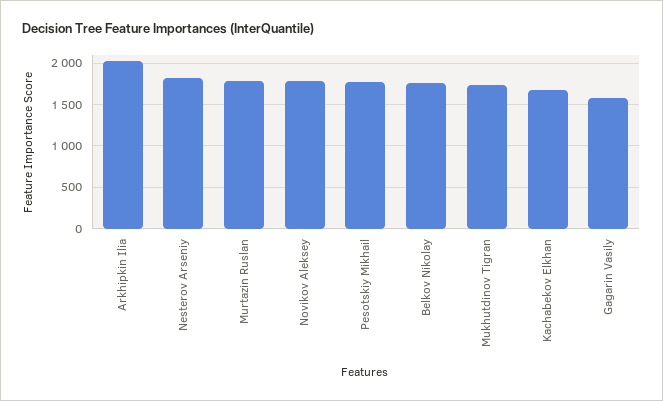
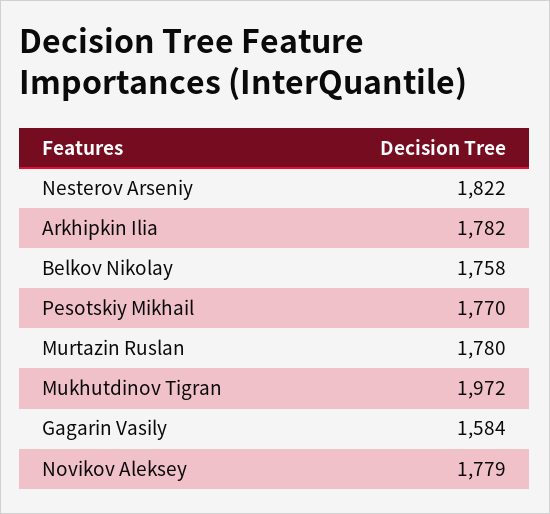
Arkhipkin Ilia: 2000 -> 1782
Mukhutdinov Tigran: 1700 -> 1972
Kachabekov Elkhan: 1700 -> none

